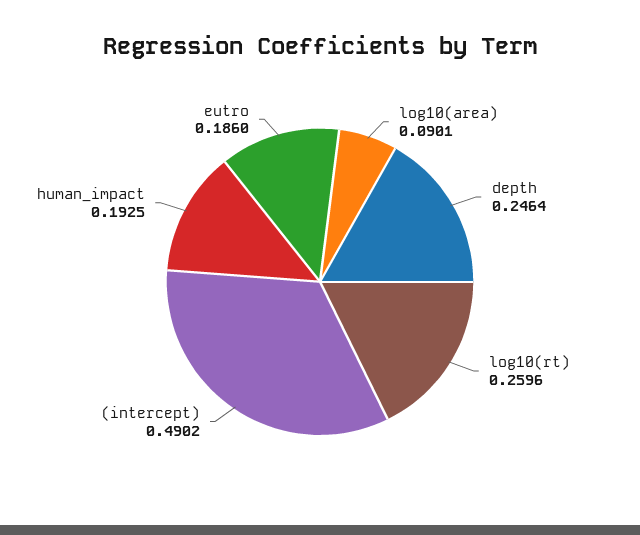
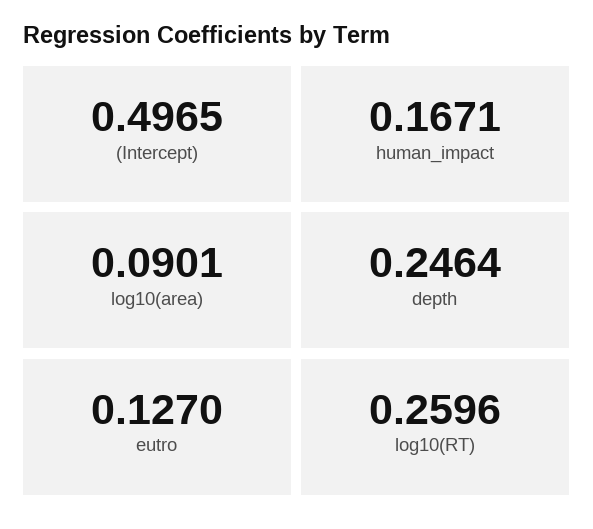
(intercept): 0.4902 -> 0.4965
human_impact: 0.1925 -> 0.1671
eutro: 0.186 -> 0.127

